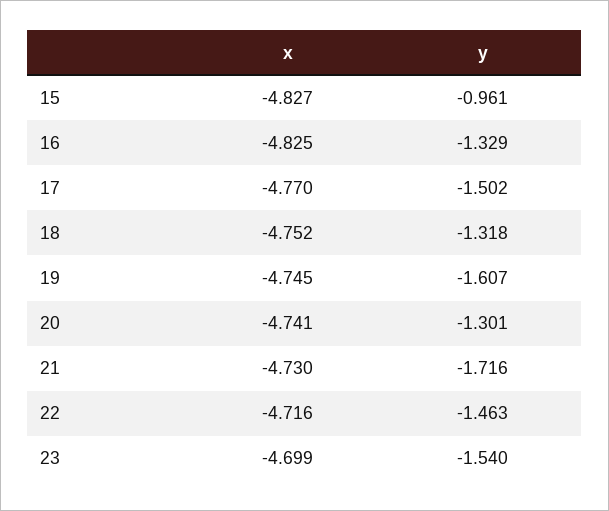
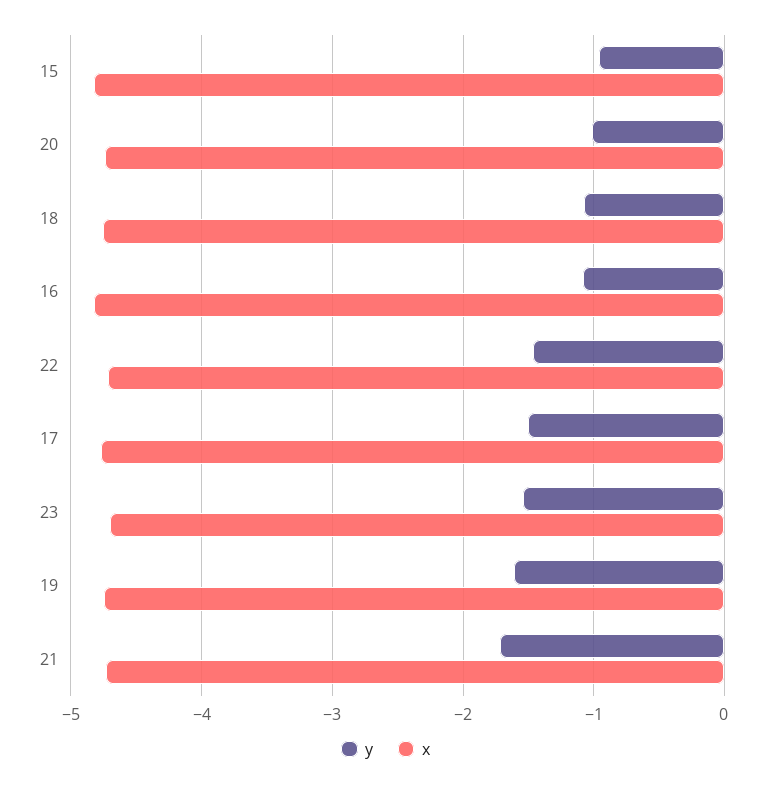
y, 16: -1.329 -> -1.1
y, 18: -1.318 -> -1.1
y, 20: -1.301 -> -1

